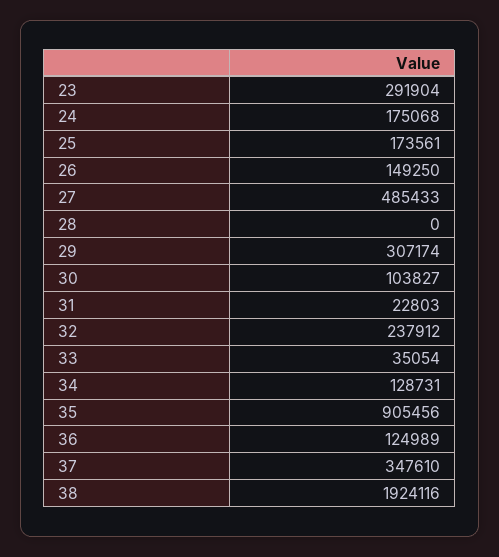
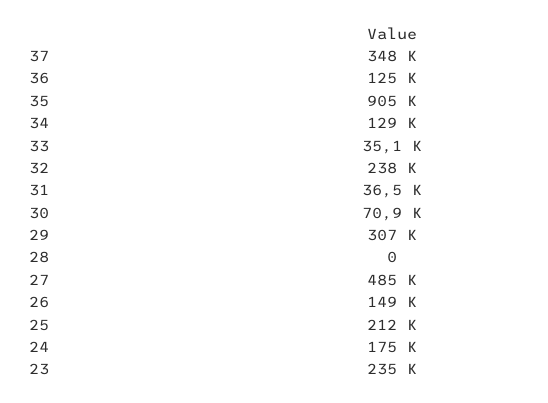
23: 291904 -> 235000
25: 173561 -> 212000
30: 103827 -> 70900
31: 22803 -> 36500
38: 1924116 -> none

